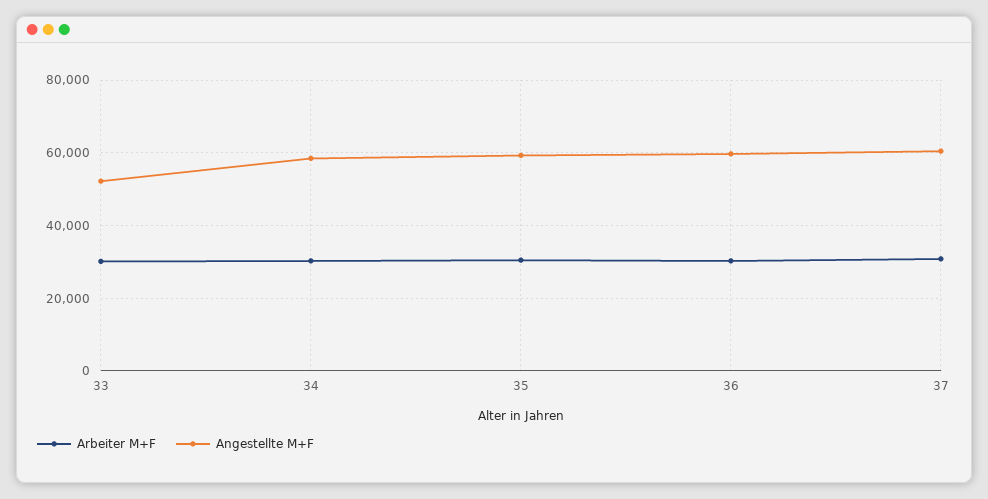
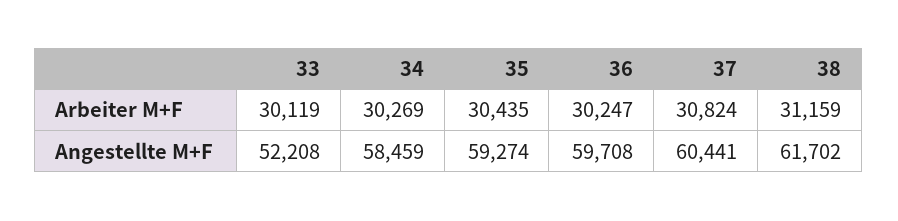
Arbeiter M+F, 38: none -> 31159
Angestellte M+F, 38: none -> 61702

